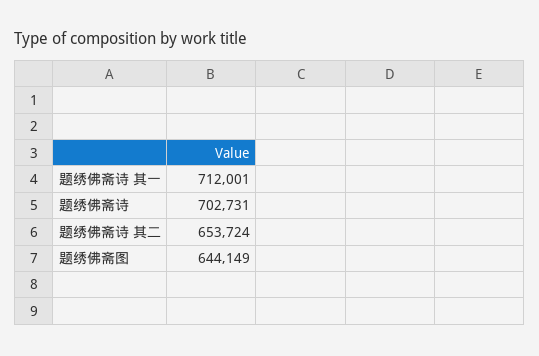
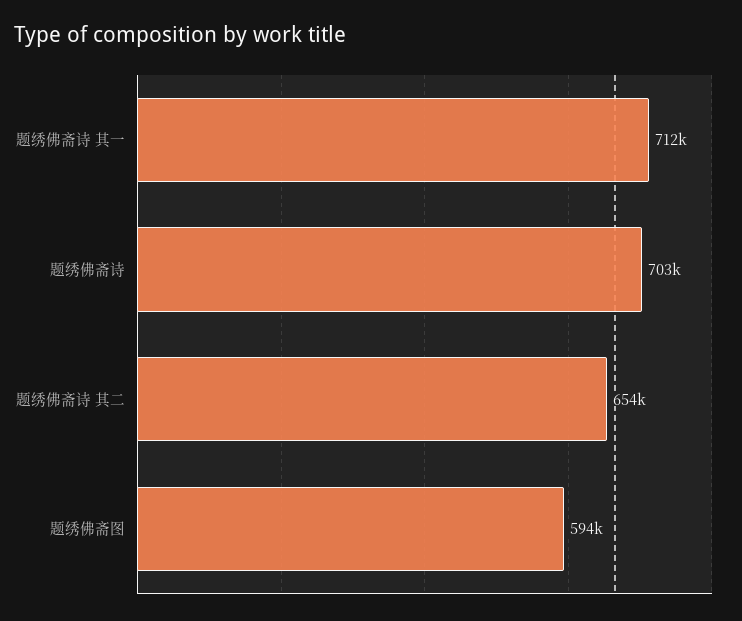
题绣佛斋图: 644149 -> 594000

